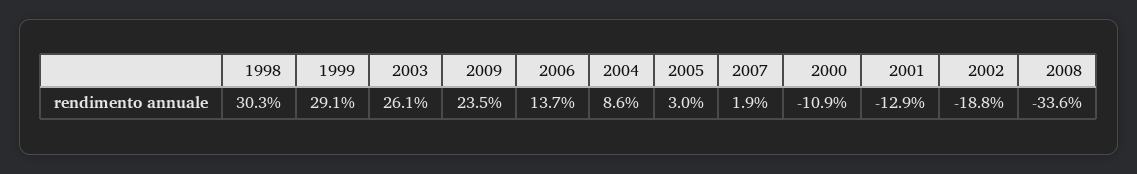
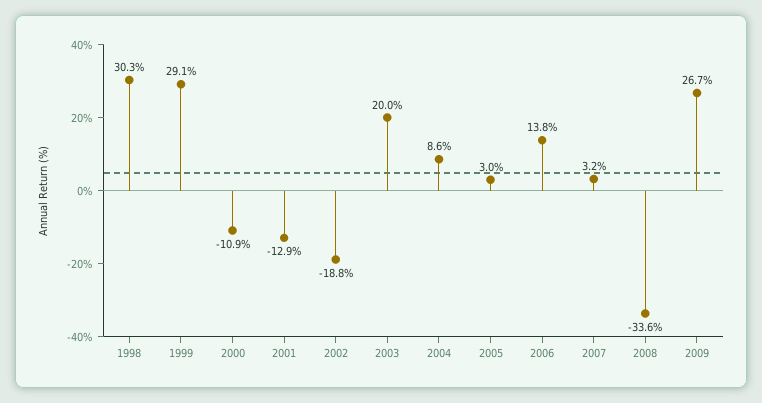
2003: 26.1 -> 20
2009: 23.5 -> 26.7
2006: 13.7 -> 13.8
2007: 1.9 -> 3.2

